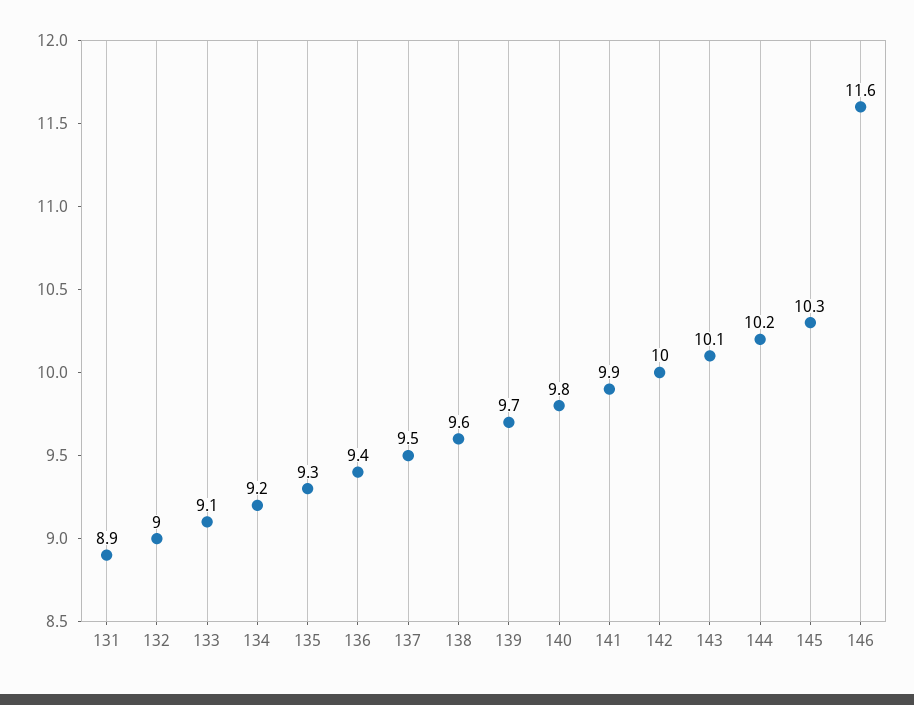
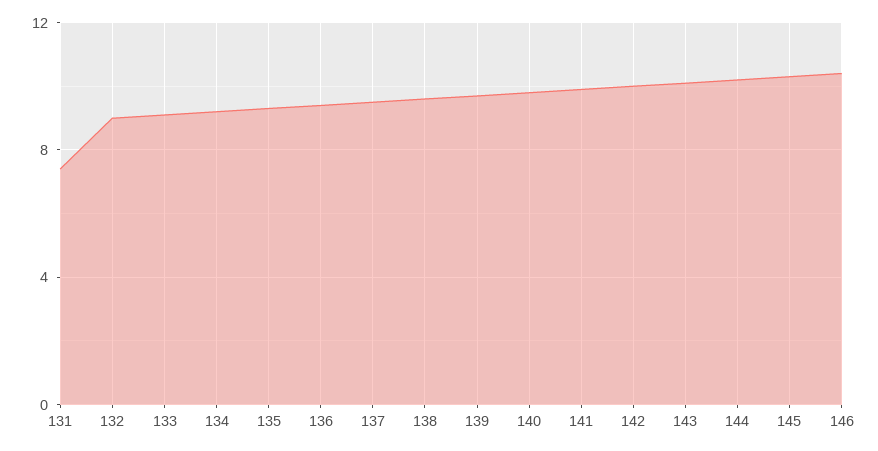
131: 8.9 -> 7.5
146: 11.6 -> 10.5

